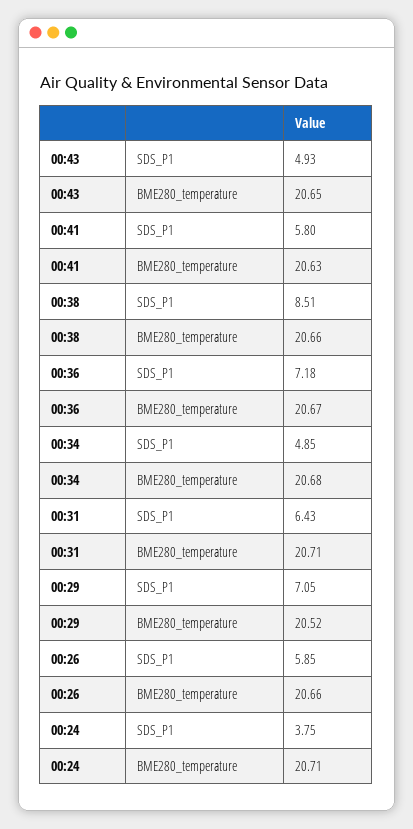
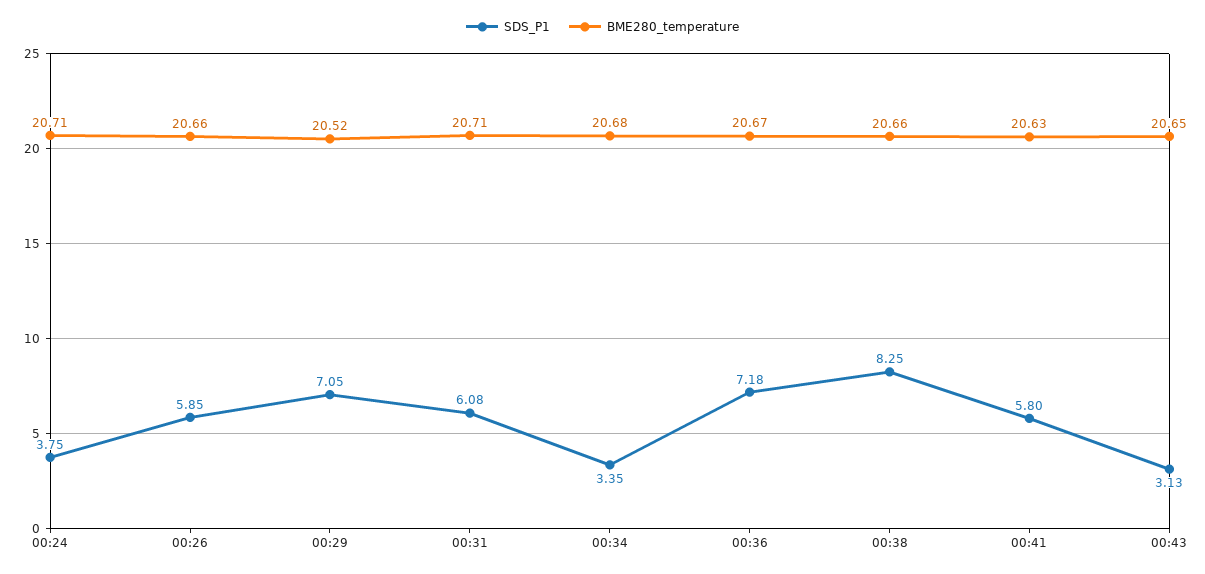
SDS_P1, 00:43: 4.93 -> 3.13
SDS_P1, 00:38: 8.51 -> 8.25
SDS_P1, 00:34: 4.85 -> 3.35
SDS_P1, 00:31: 6.43 -> 6.08

